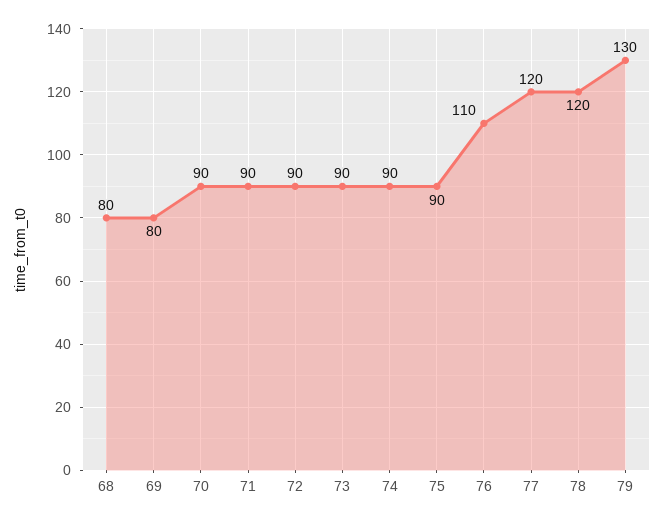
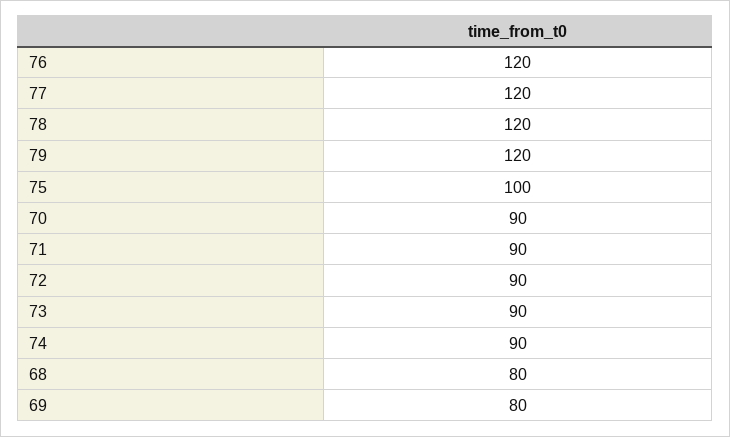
75: 90 -> 100
76: 110 -> 120
79: 130 -> 120

